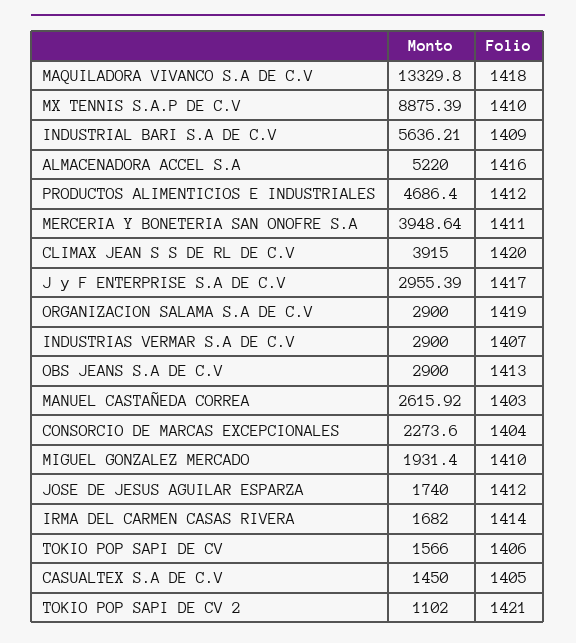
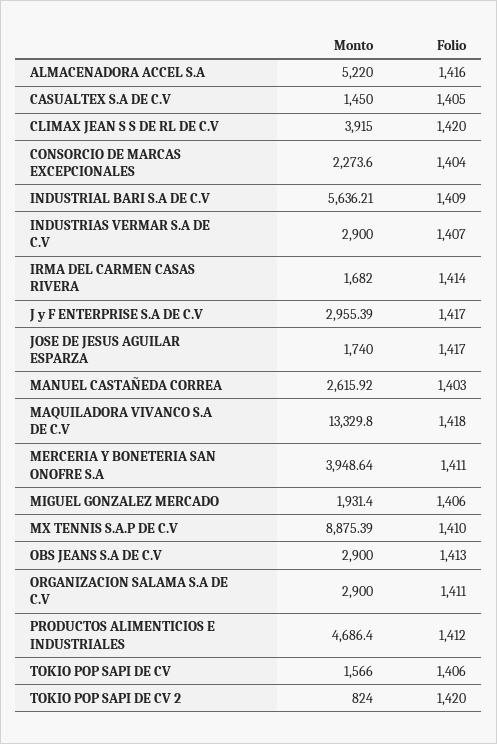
Folio, ORGANIZACION SALAMA S.A DE C.V: 1419 -> 1411
Folio, MIGUEL GONZALEZ MERCADO: 1410 -> 1406
Folio, JOSE DE JESUS AGUILAR ESPARZA: 1412 -> 1417
Monto, TOKIO POP SAPI DE CV 2: 1102 -> 824
Folio, TOKIO POP SAPI DE CV 2: 1421 -> 1420

